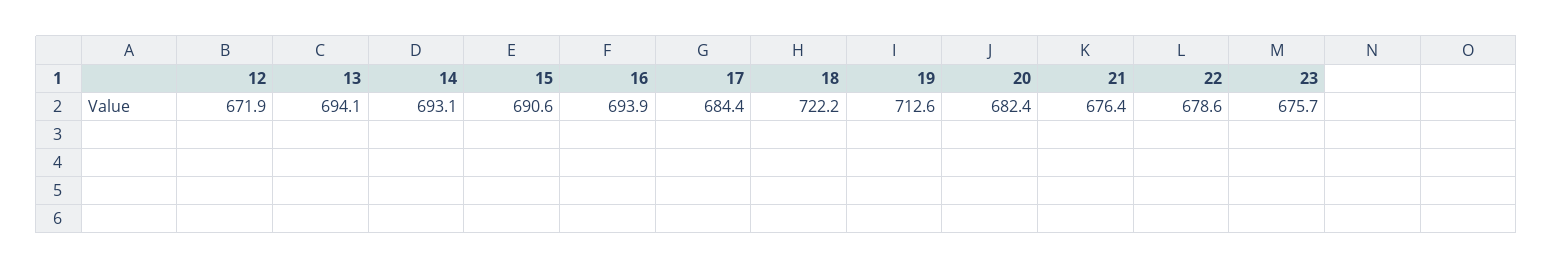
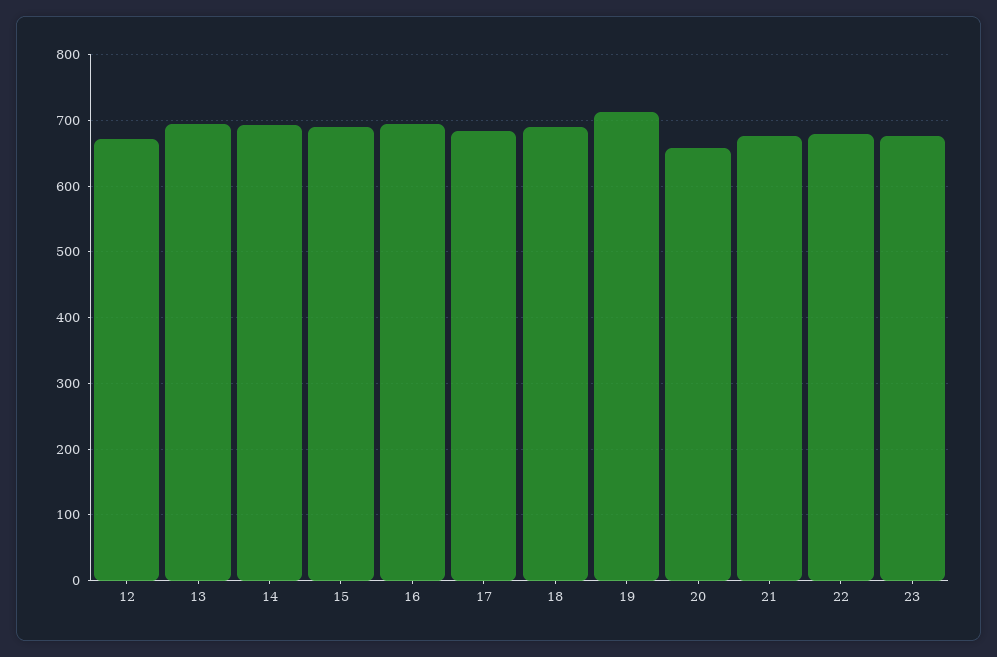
18: 722.2 -> 690
20: 682.4 -> 660

